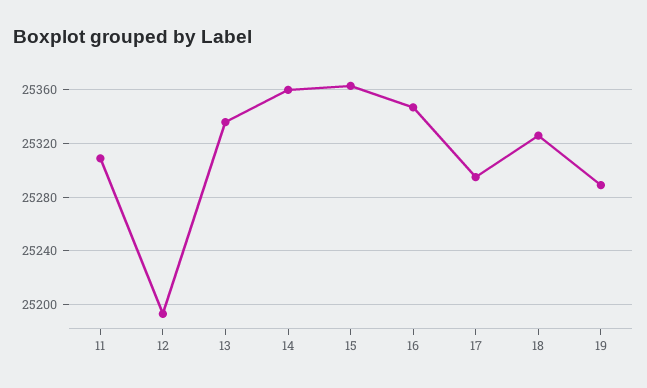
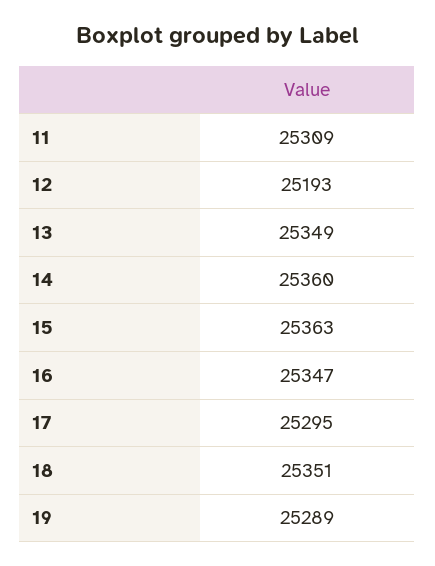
13: 25335 -> 25349
18: 25325 -> 25351

